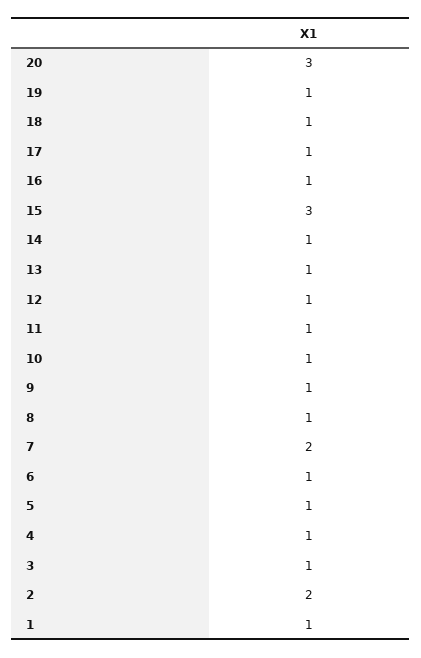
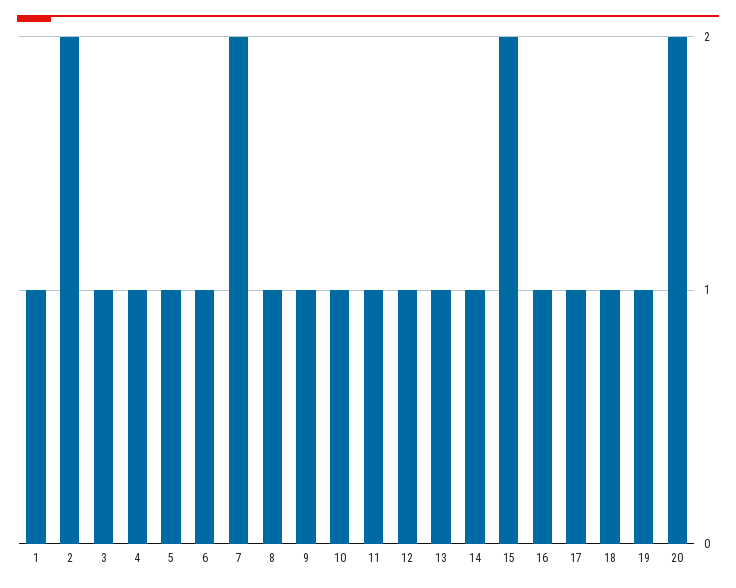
20: 3 -> 2
15: 3 -> 2

